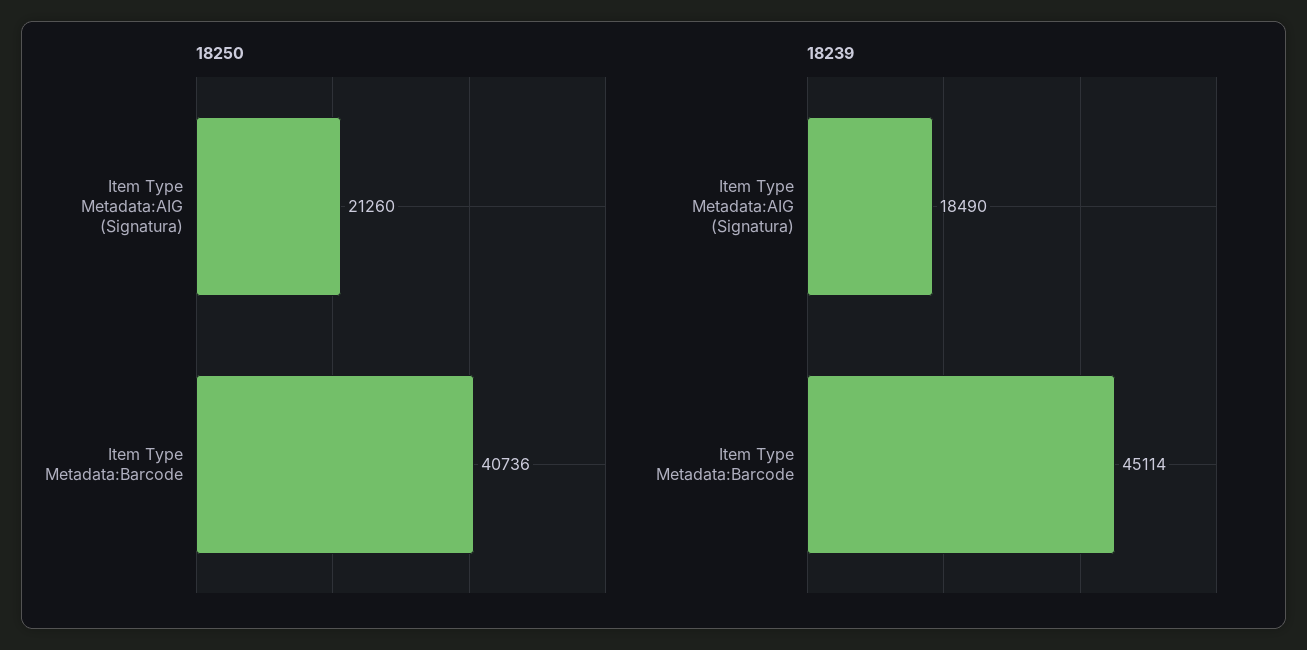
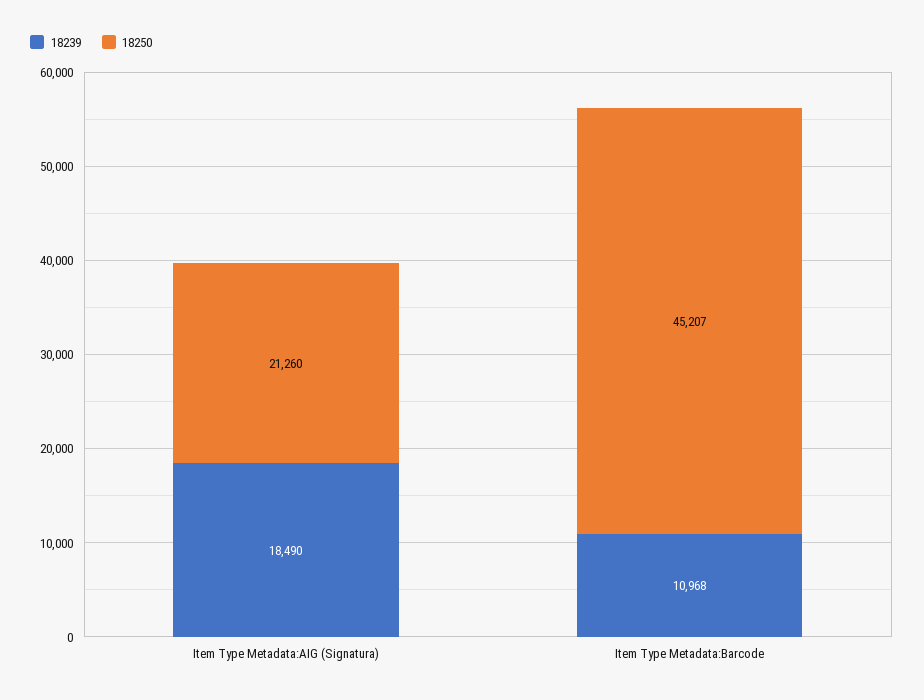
18250, Item Type Metadata:Barcode: 40736 -> 45207
18239, Item Type Metadata:Barcode: 45114 -> 10968

